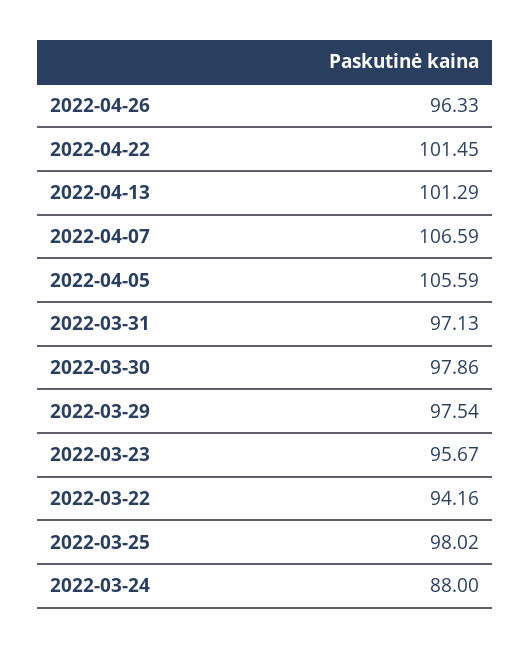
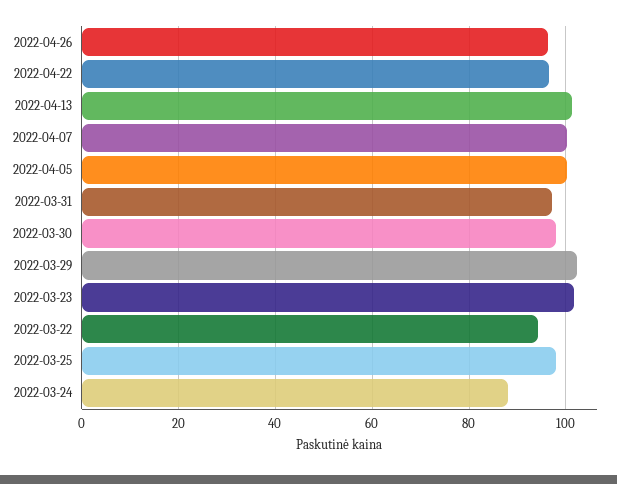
2022-04-22: 101.45 -> 96
2022-04-07: 106.59 -> 100
2022-04-05: 105.59 -> 100
2022-03-29: 97.54 -> 102
2022-03-23: 95.67 -> 102

